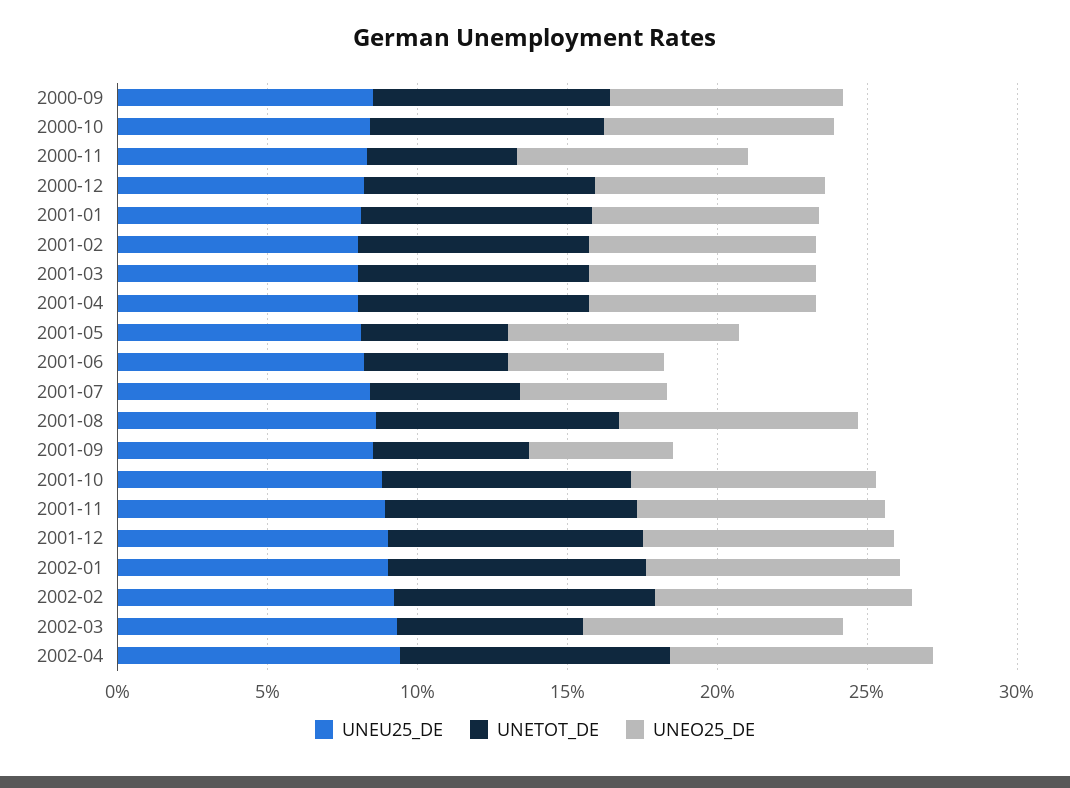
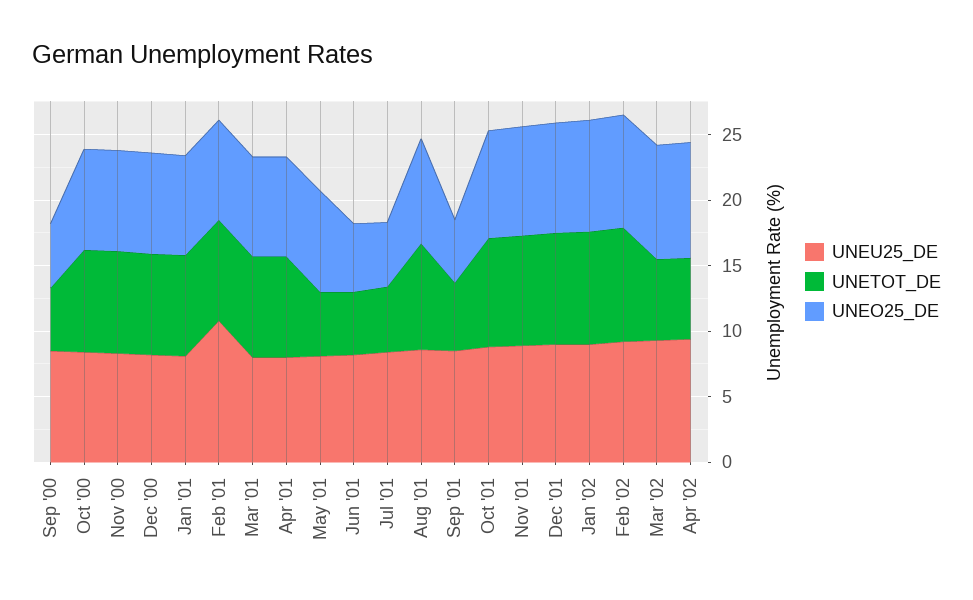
UNETOT_DE, 2000-09: 8 -> 5
UNEO25_DE, 2000-09: 8 -> 5
UNETOT_DE, 2000-11: 5 -> 8
UNEU25_DE, 2001-02: 8 -> 11
UNETOT_DE, 2002-04: 9 -> 6

